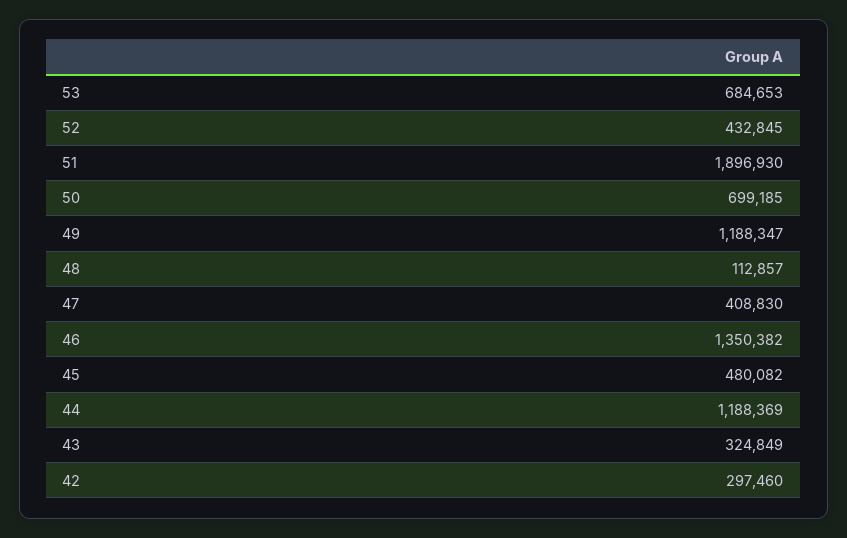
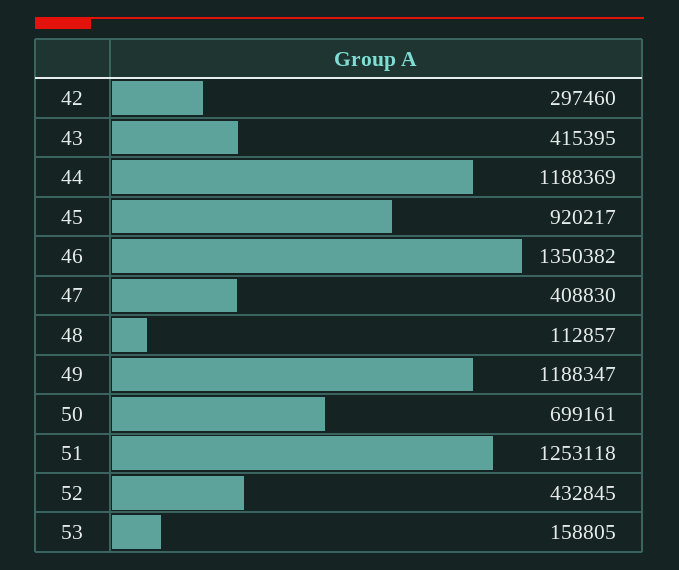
53: 684653 -> 158805
51: 1896930 -> 1253118
50: 699185 -> 699161
45: 480082 -> 920217
43: 324849 -> 415395

